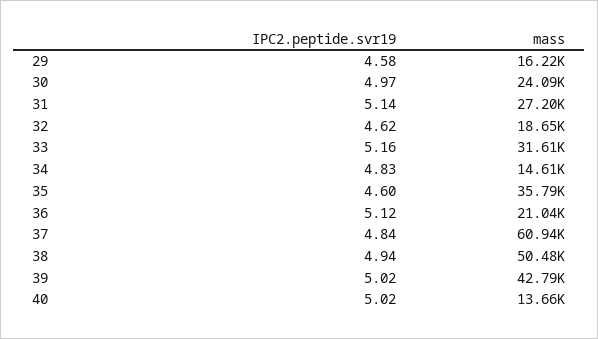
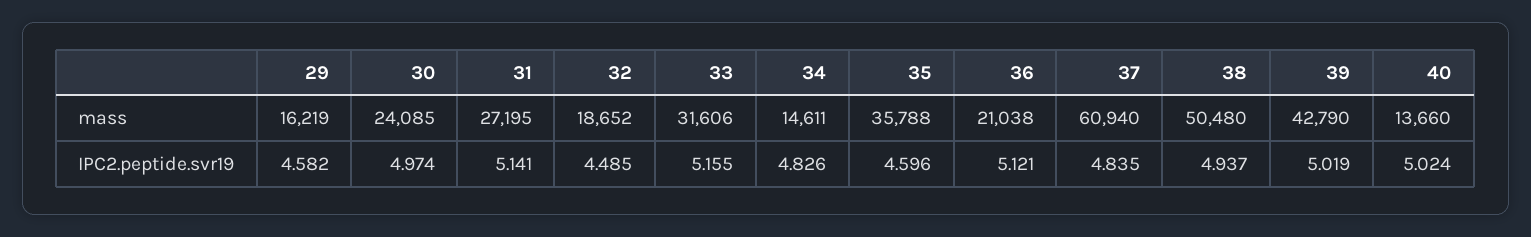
IPC2.peptide.svr19, 32: 4.62 -> 4.485

